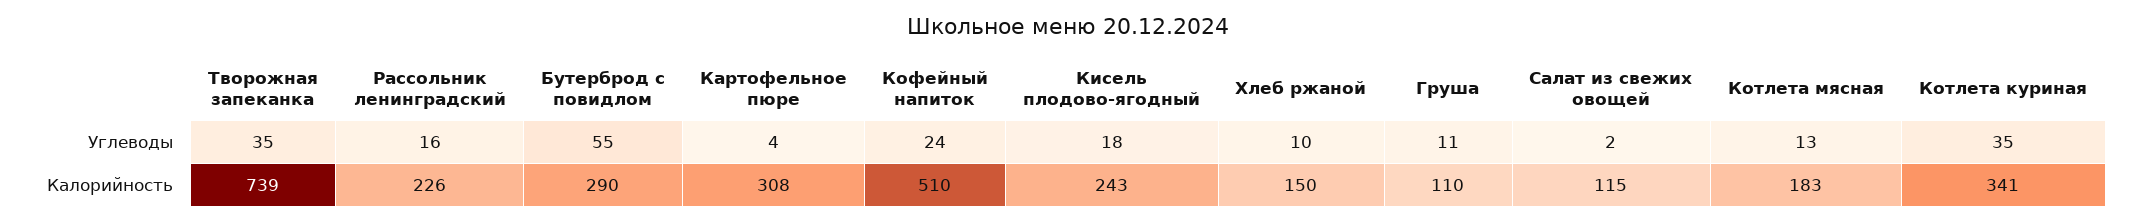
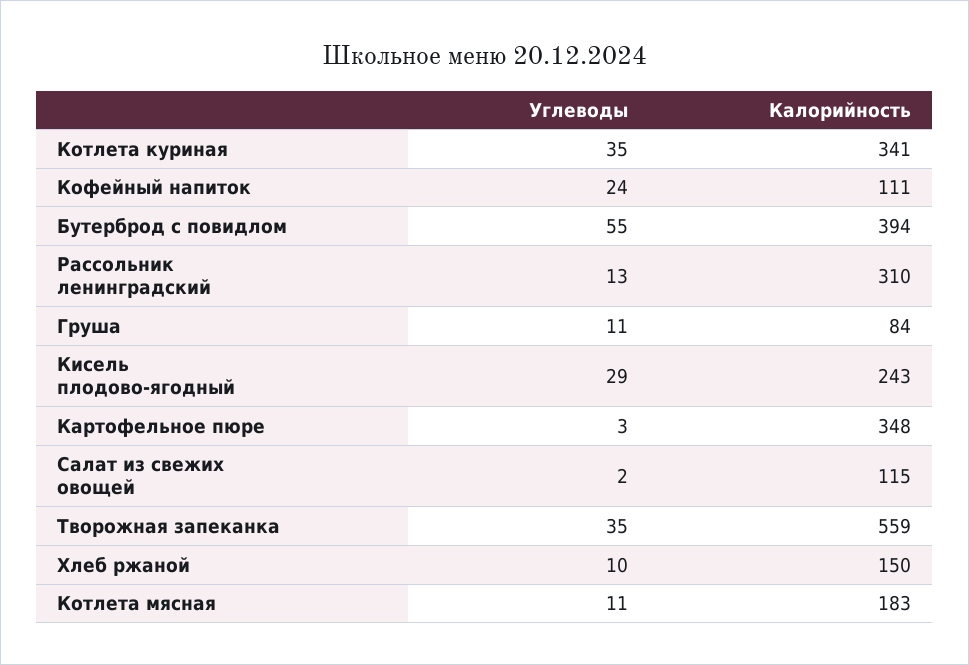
Рассольник ленинградский, Углеводы: 16 -> 13
Картофельное пюре, Углеводы: 4 -> 3
Кисель плодово-ягодный, Углеводы: 18 -> 29
Котлета мясная, Углеводы: 13 -> 11
Творожная запеканка, Калорийность: 739 -> 559
Рассольник ленинградский, Калорийность: 226 -> 310
Бутерброд с повидлом, Калорийность: 290 -> 394
Картофельное пюре, Калорийность: 308 -> 348
Кофейный напиток, Калорийность: 510 -> 111
Груша, Калорийность: 110 -> 84

